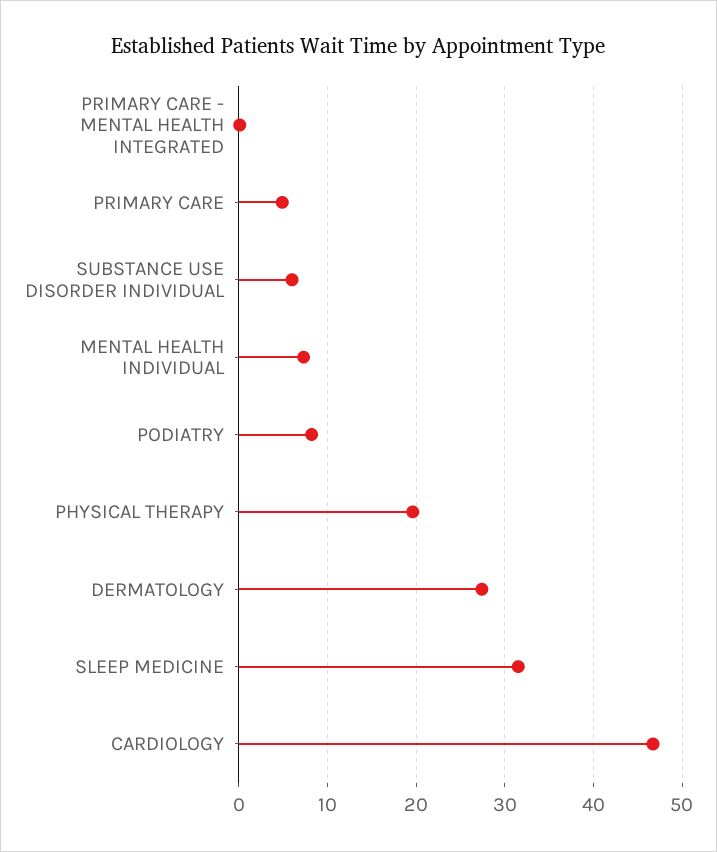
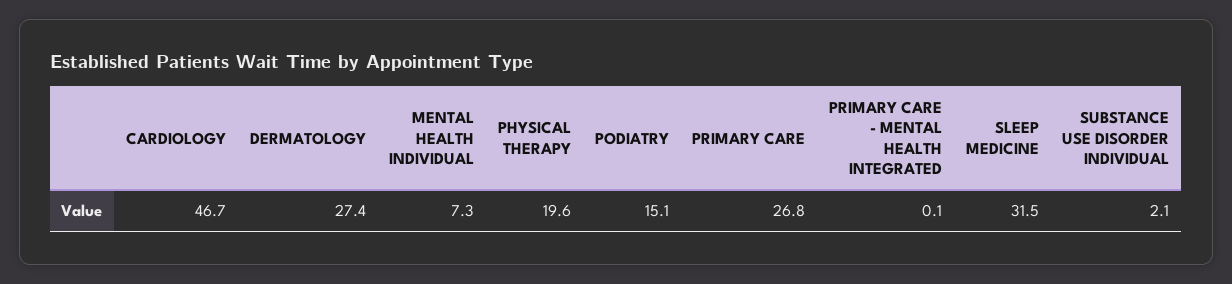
PRIMARY CARE: 5 -> 26.8
SUBSTANCE USE DISORDER INDIVIDUAL: 6 -> 2.1
PODIATRY: 8 -> 15.1

